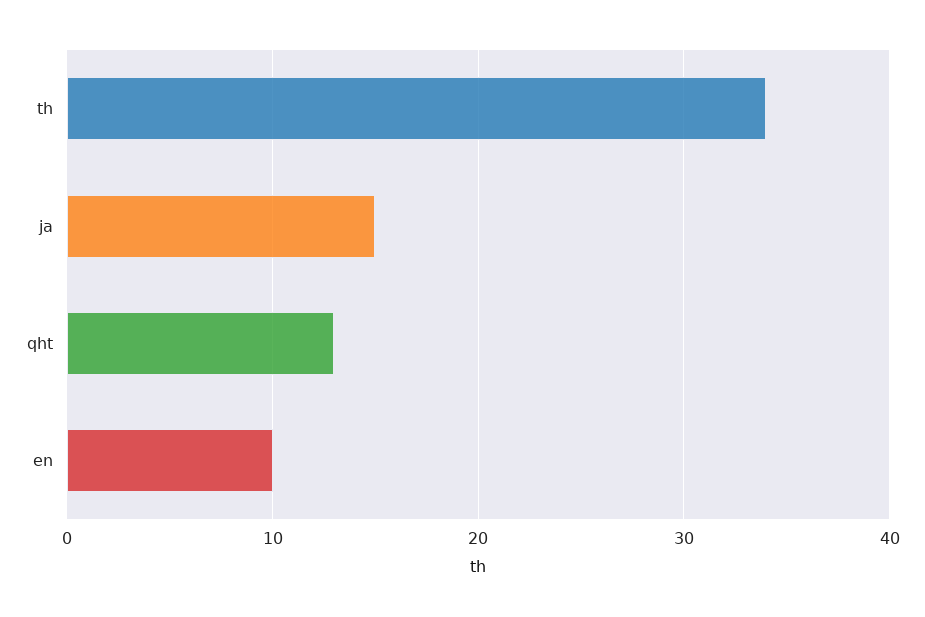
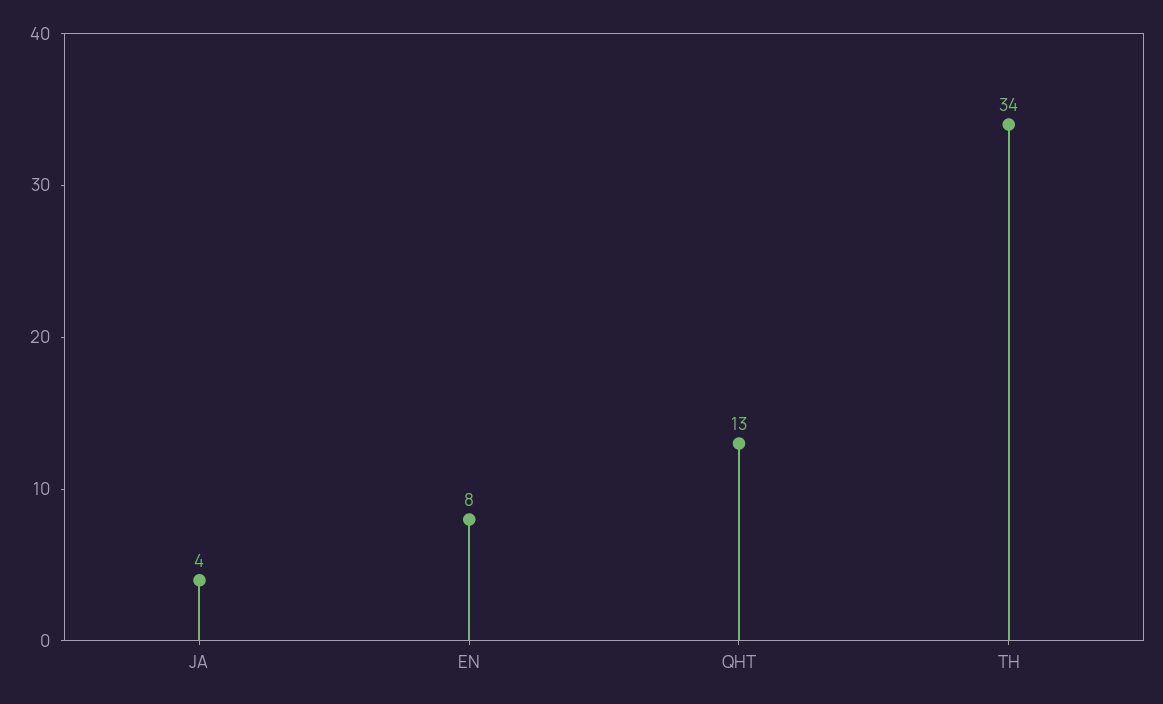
ja: 15 -> 4
en: 10 -> 8

